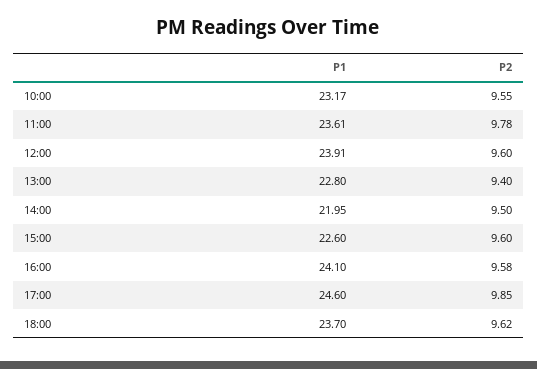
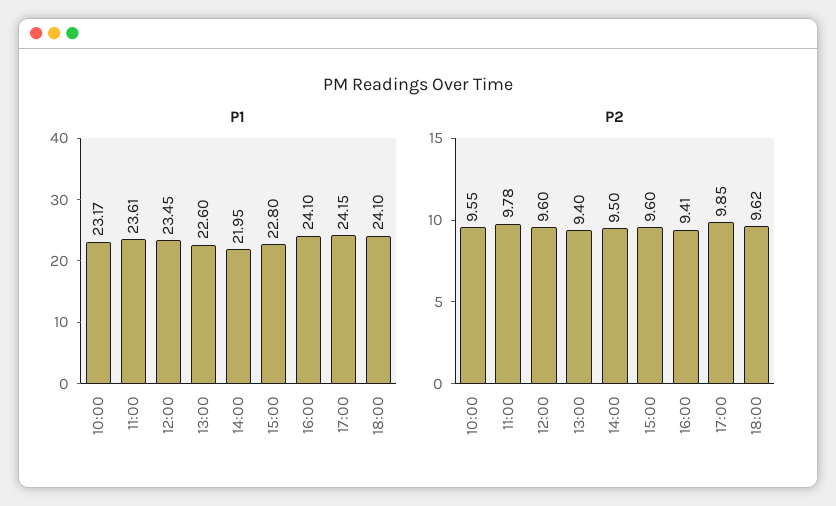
P1, 12:00: 23.91 -> 23.45
P1, 13:00: 22.8 -> 22.6
P1, 15:00: 22.6 -> 22.8
P2, 16:00: 9.58 -> 9.41
P1, 17:00: 24.6 -> 24.15
P1, 18:00: 23.7 -> 24.1

